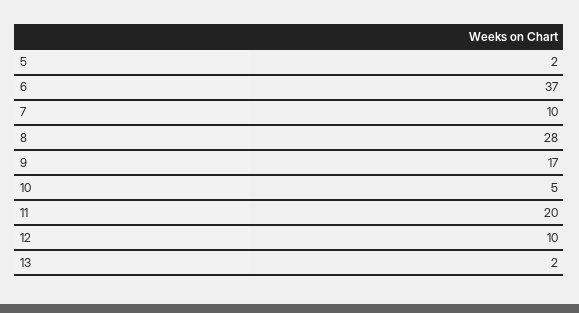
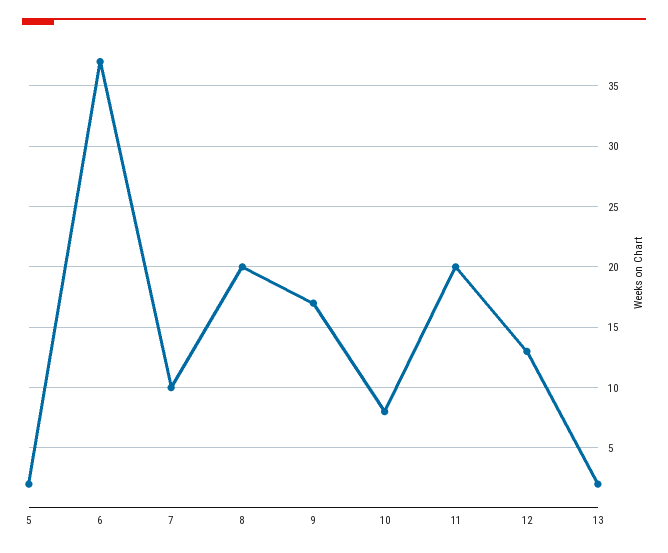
8: 28 -> 20
10: 5 -> 8
12: 10 -> 13

